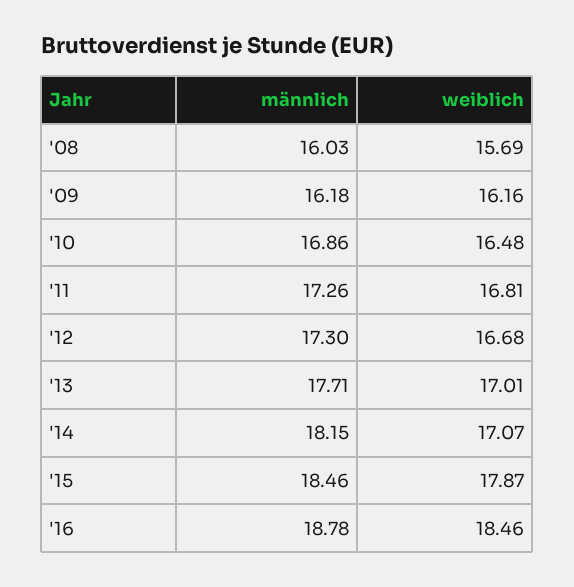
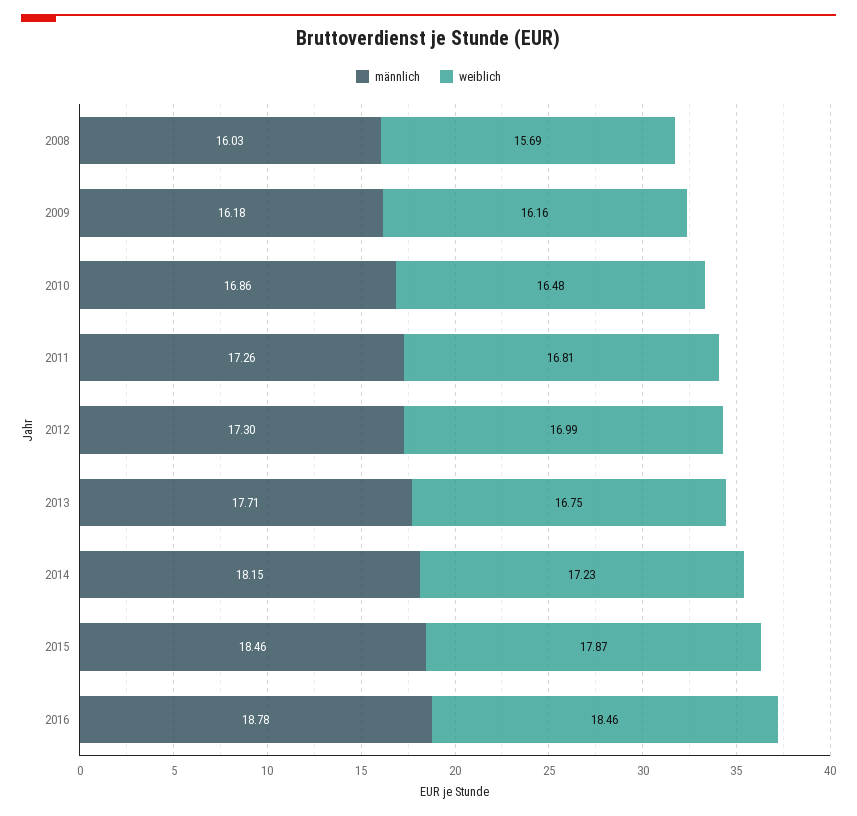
weiblich, '12: 16.68 -> 16.99
weiblich, '13: 17.01 -> 16.75
weiblich, '14: 17.07 -> 17.23

